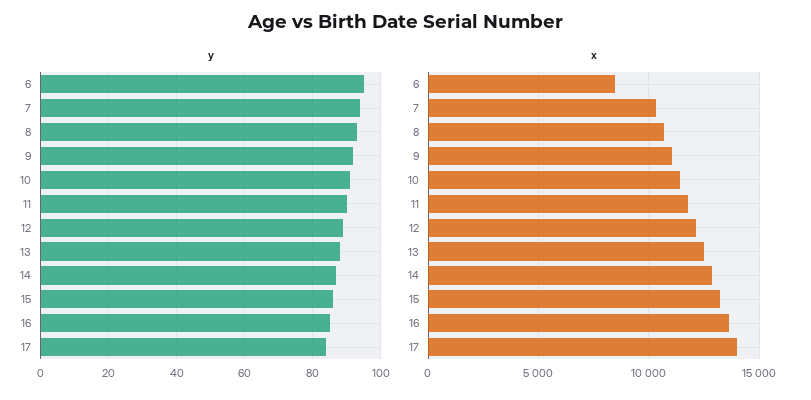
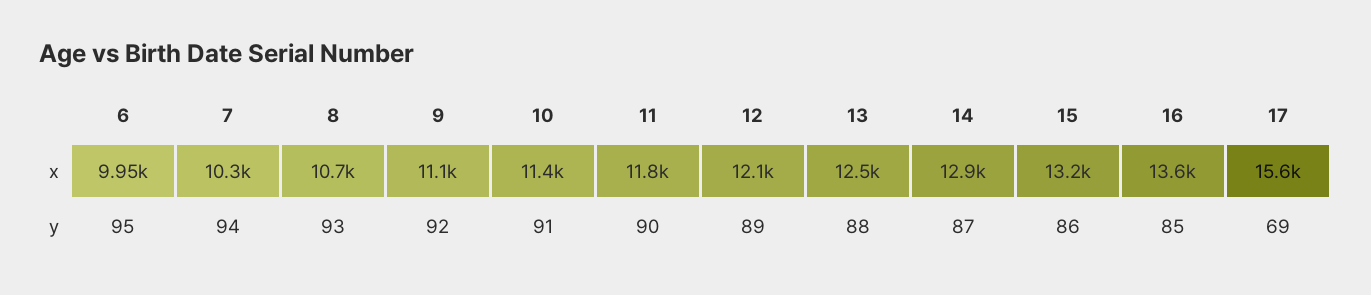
y, 17: 85 -> 69
x, 6: 8500 -> 9950
x, 17: 14000 -> 15600

